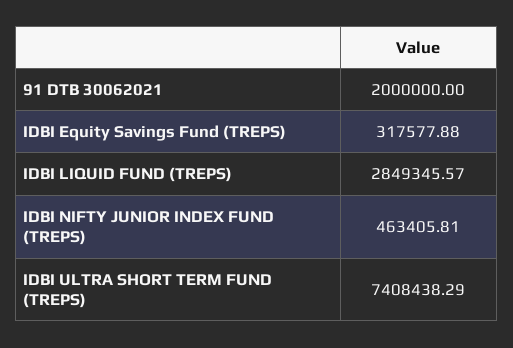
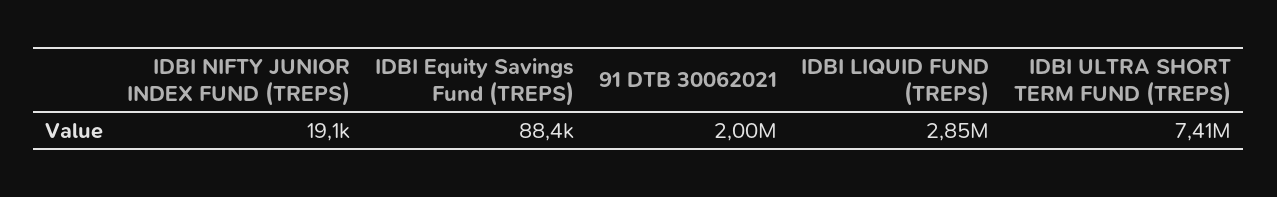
IDBI Equity Savings Fund (TREPS): 317577.88 -> 88400
IDBI NIFTY JUNIOR INDEX FUND (TREPS): 463405.81 -> 19100

